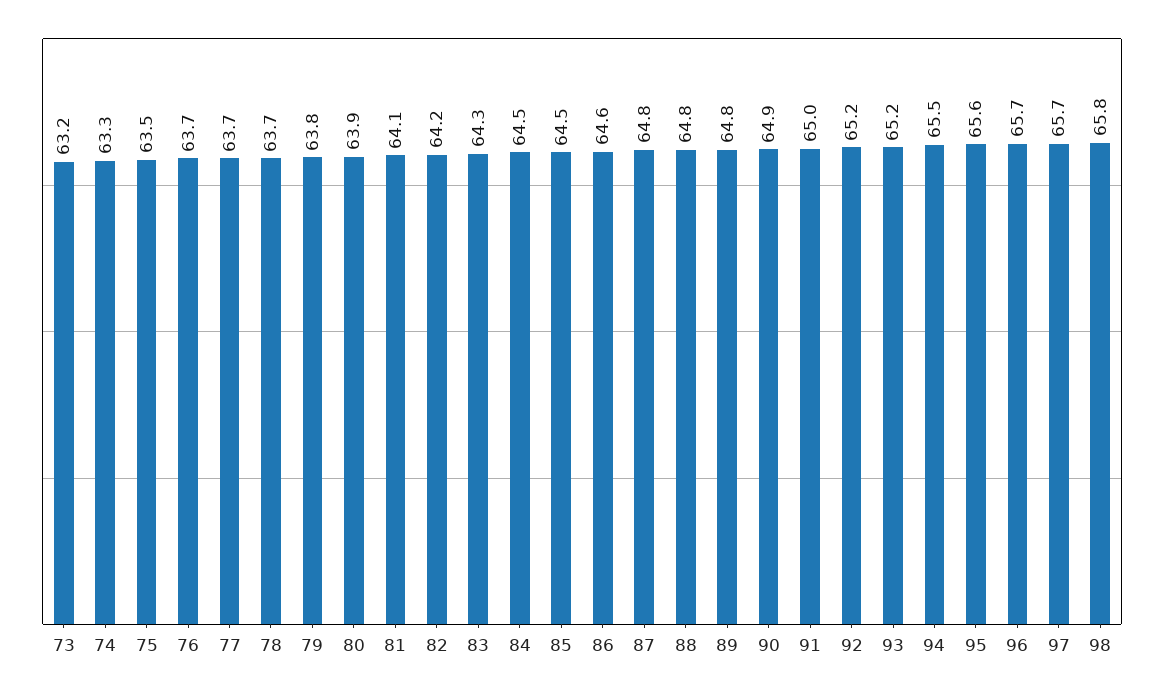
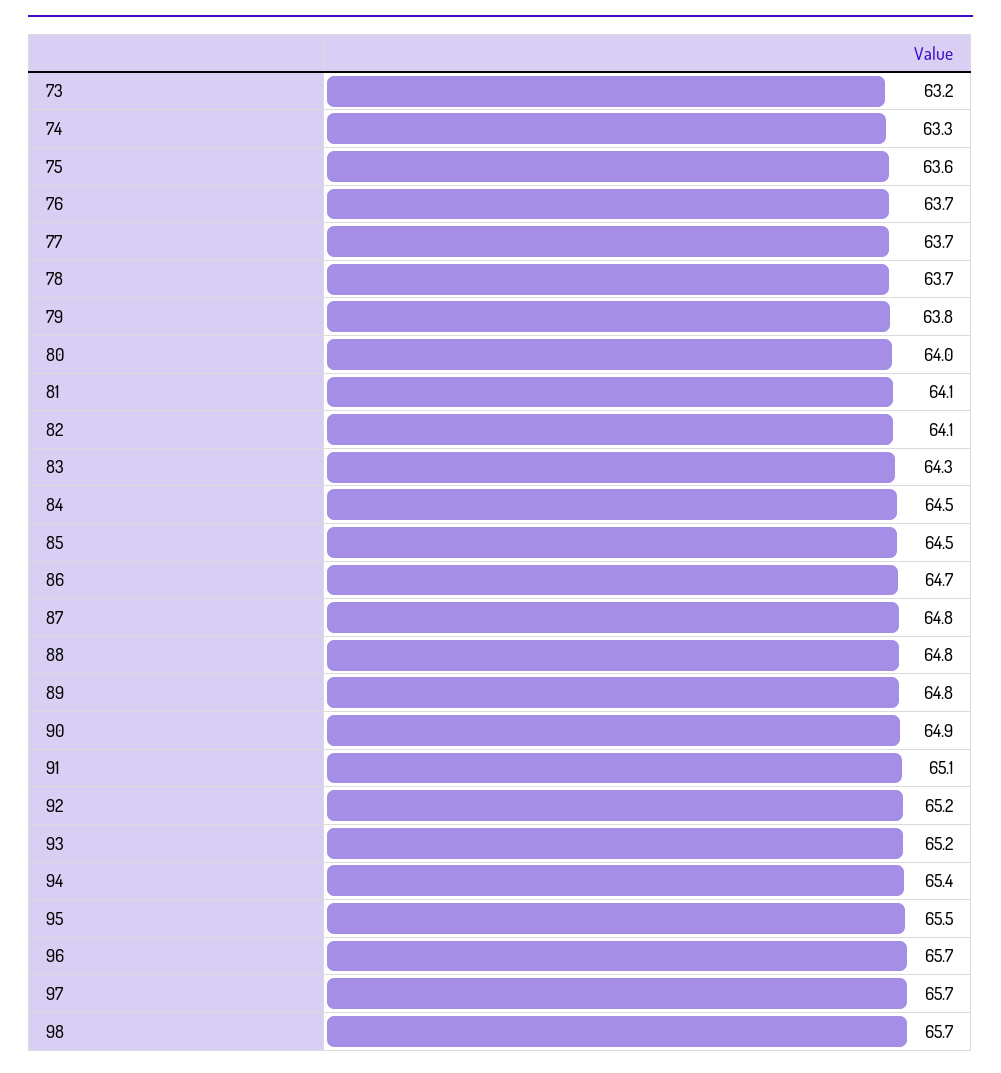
75: 63.5 -> 63.6
80: 63.9 -> 64
82: 64.2 -> 64.1
86: 64.6 -> 64.7
91: 65 -> 65.1
94: 65.5 -> 65.4
95: 65.6 -> 65.5
98: 65.8 -> 65.7

